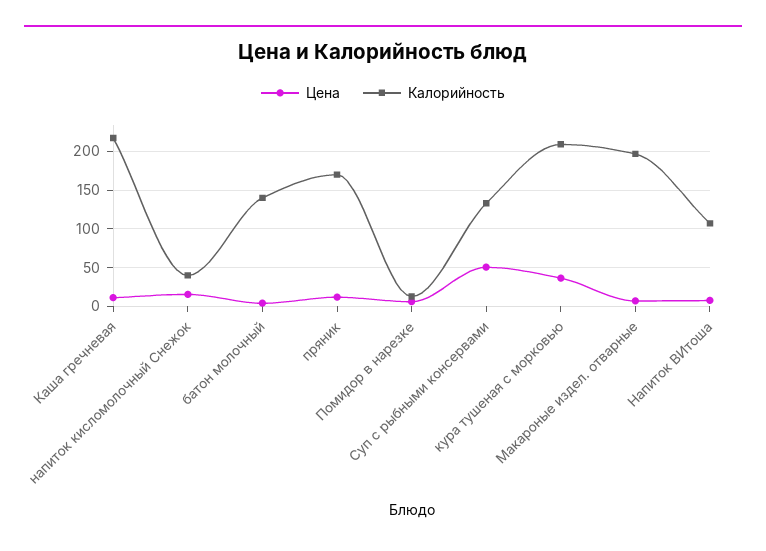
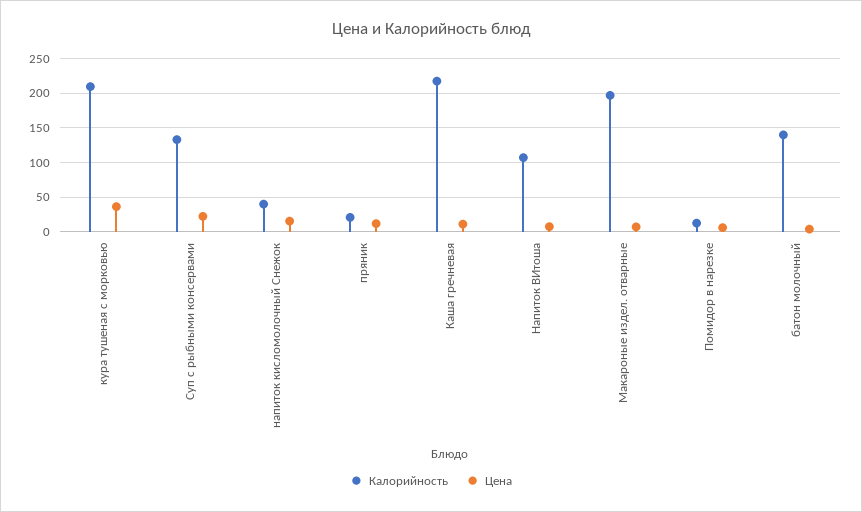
Калорийность, пряник: 170 -> 20
Цена, Суп с рыбными консервами: 50 -> 20

